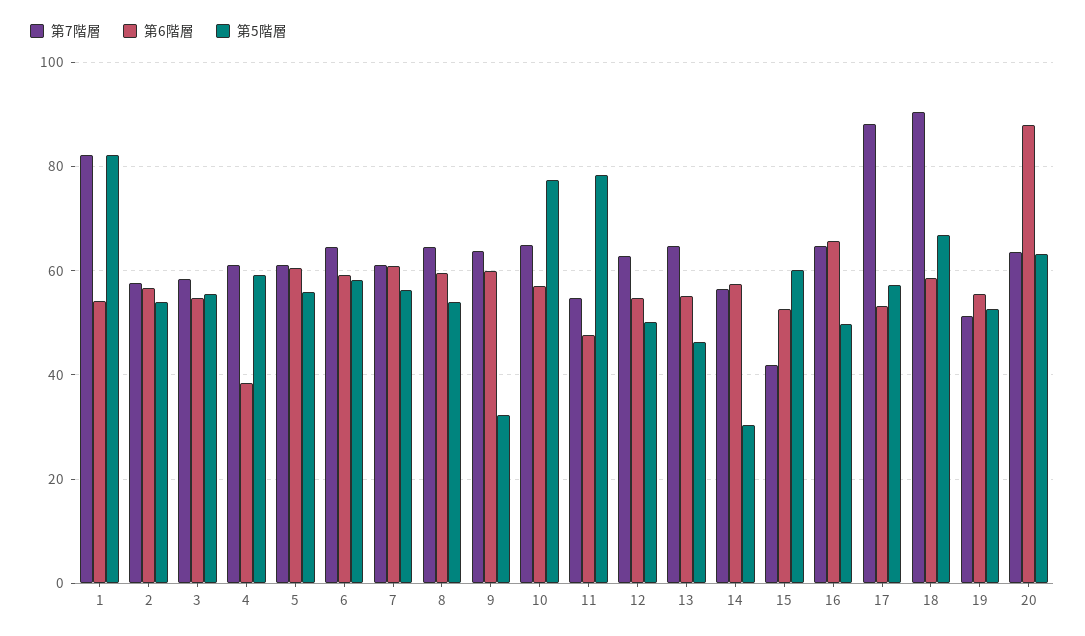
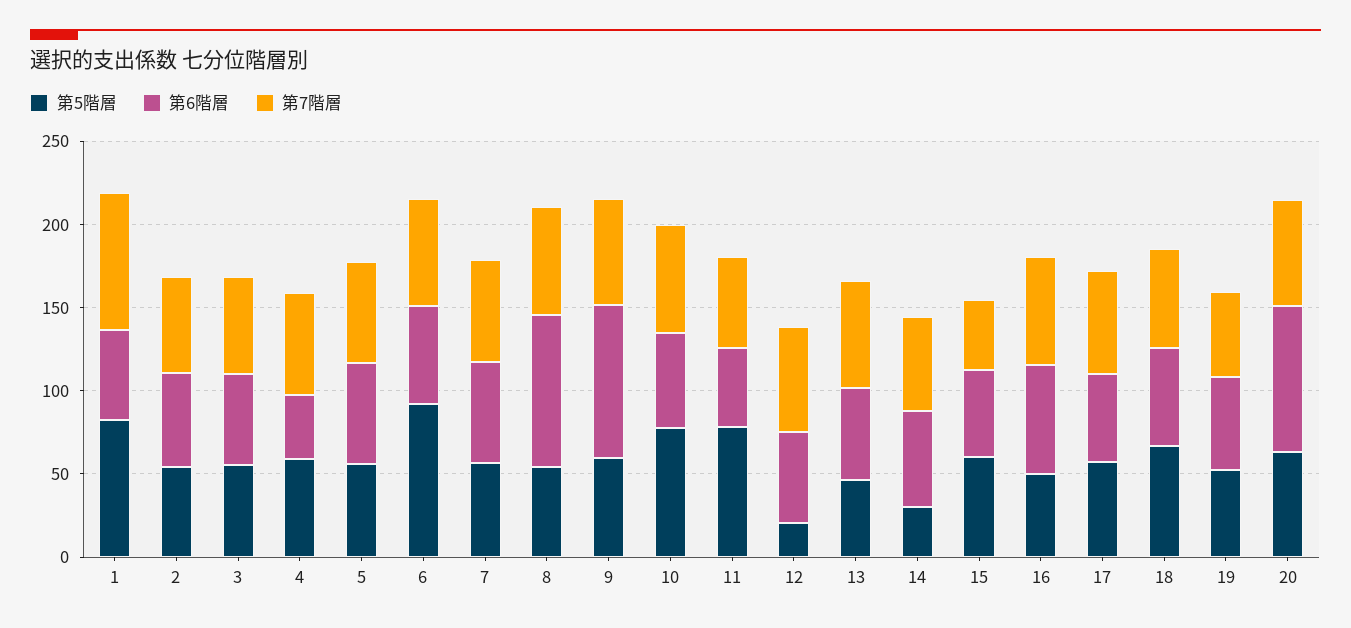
第5階層, 6: 58 -> 90
第6階層, 8: 60 -> 90
第6階層, 9: 60 -> 90
第5階層, 9: 32 -> 60
第5階層, 12: 50 -> 20
第7階層, 17: 88 -> 60
第7階層, 18: 90 -> 60

